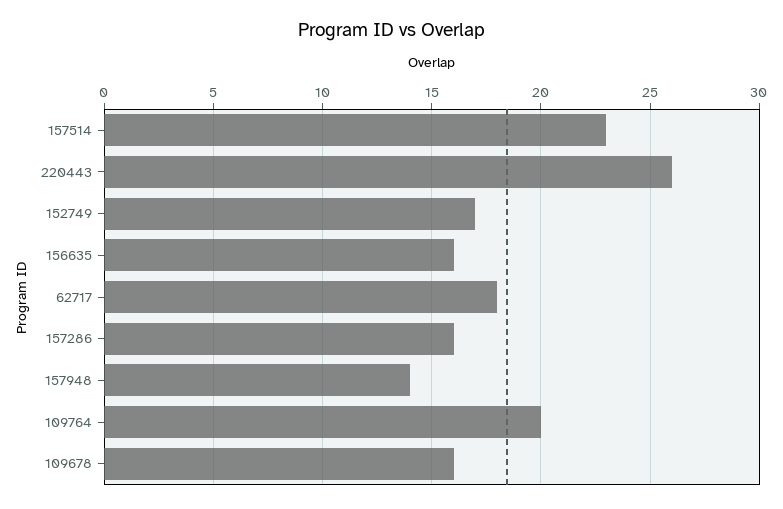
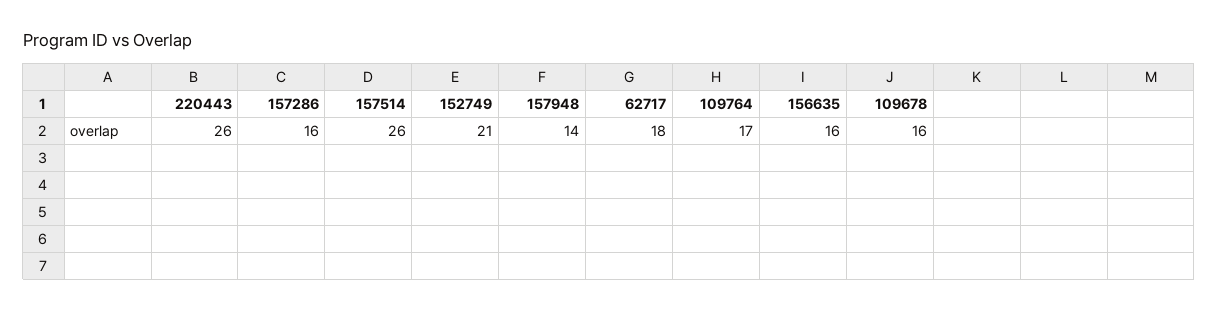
157514: 23 -> 26
152749: 17 -> 21
109764: 20 -> 17

